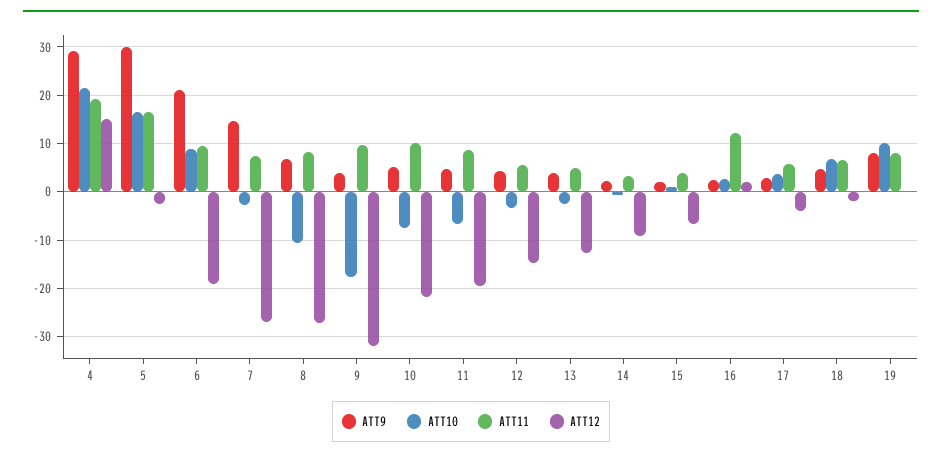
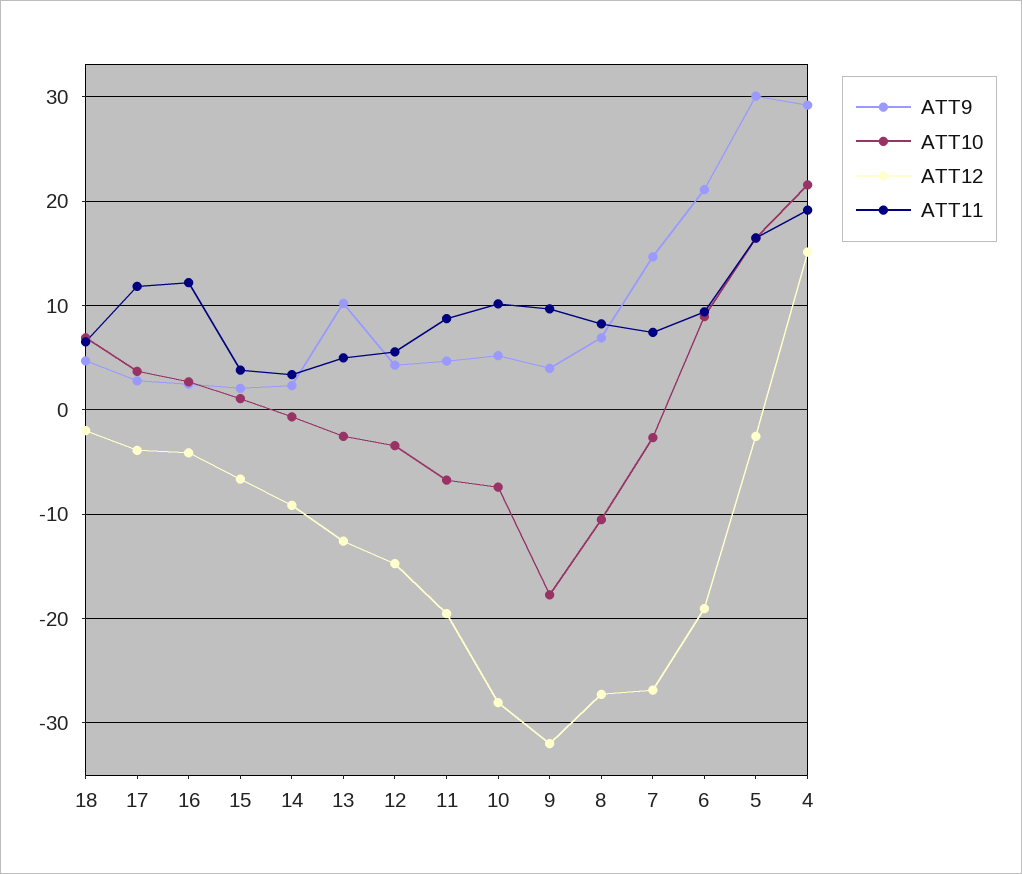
ATT12, 10: -22 -> -28
ATT9, 13: 4 -> 10
ATT12, 16: 2 -> -4
ATT11, 17: 6 -> 12
ATT9, 19: 8 -> none
ATT10, 19: 10 -> none
ATT11, 19: 8 -> none
ATT12, 19: 0 -> none

